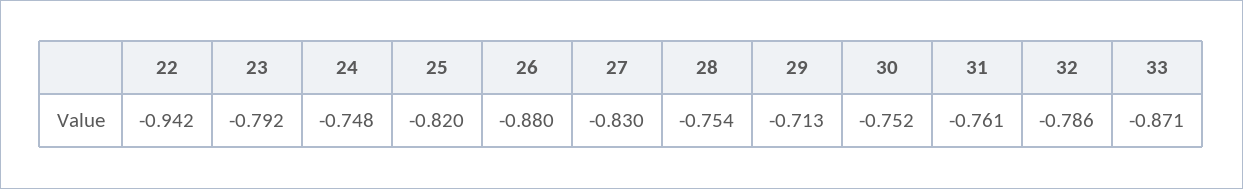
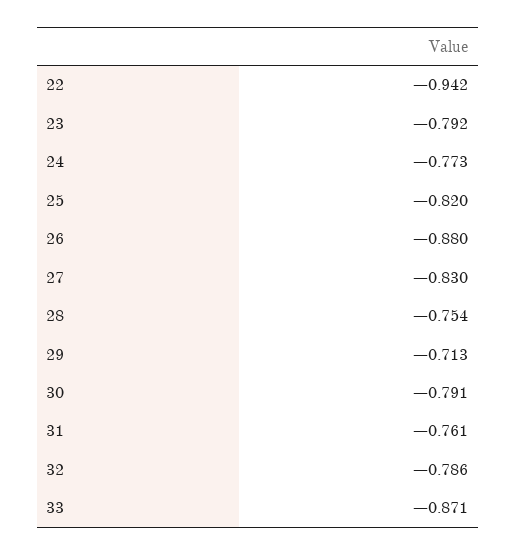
24: -0.748 -> -0.773
30: -0.752 -> -0.791

